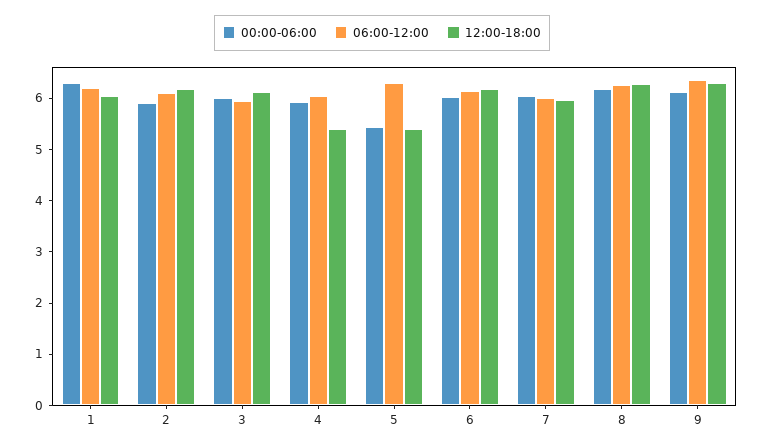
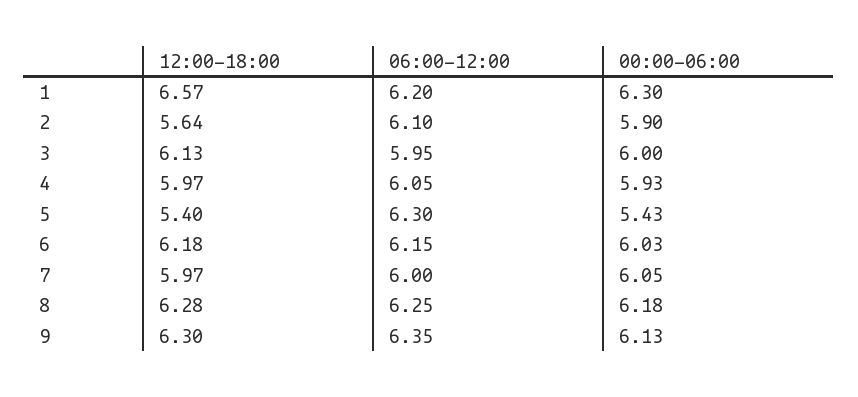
12:00-18:00, 1: 6 -> 6.57
12:00-18:00, 2: 6.2 -> 5.64
12:00-18:00, 4: 5.4 -> 5.97

